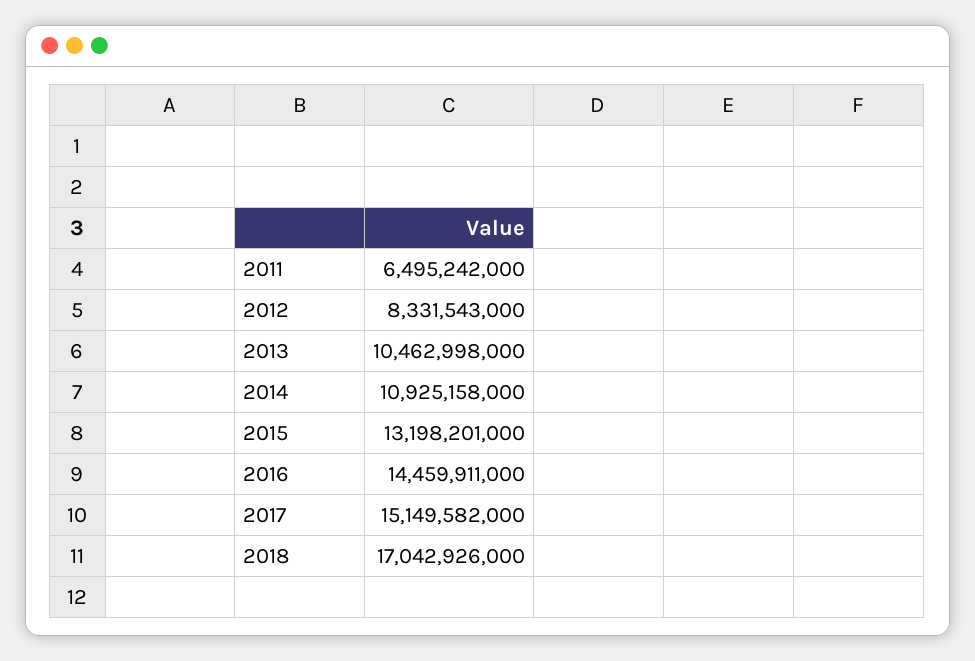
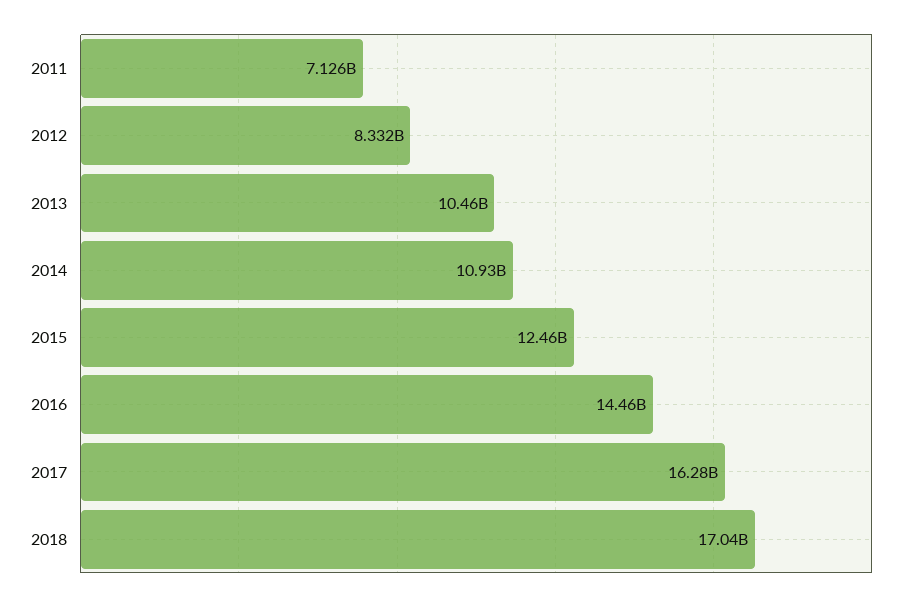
2011: 6495242000 -> 7126000000
2015: 13198201000 -> 12460000000
2017: 15149582000 -> 16280000000

